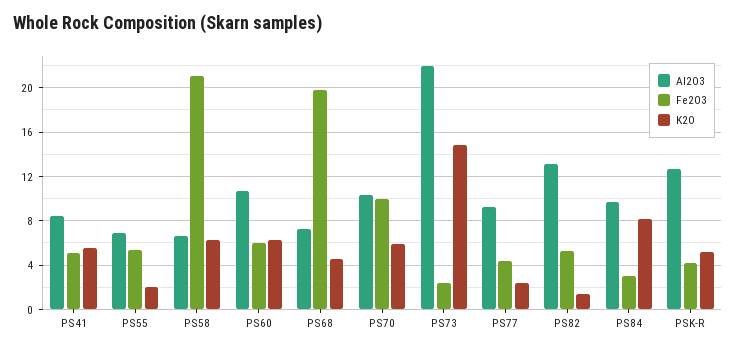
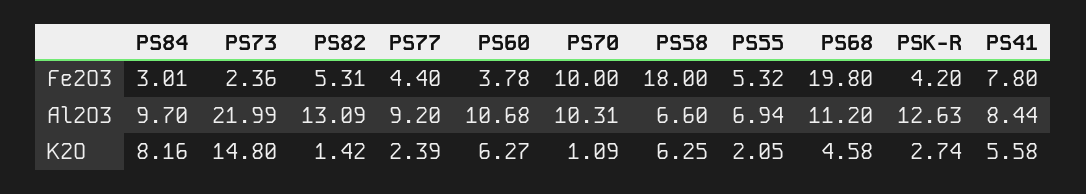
Fe2O3, PS41: 5 -> 7.8
Fe2O3, PS58: 21 -> 18
Fe2O3, PS60: 6 -> 3.78
Al2O3, PS68: 7 -> 11.2
K2O, PS70: 6 -> 1.09
K2O, PSK-R: 5 -> 2.74

